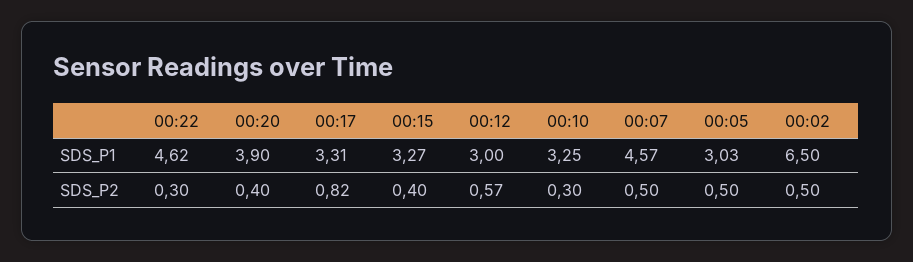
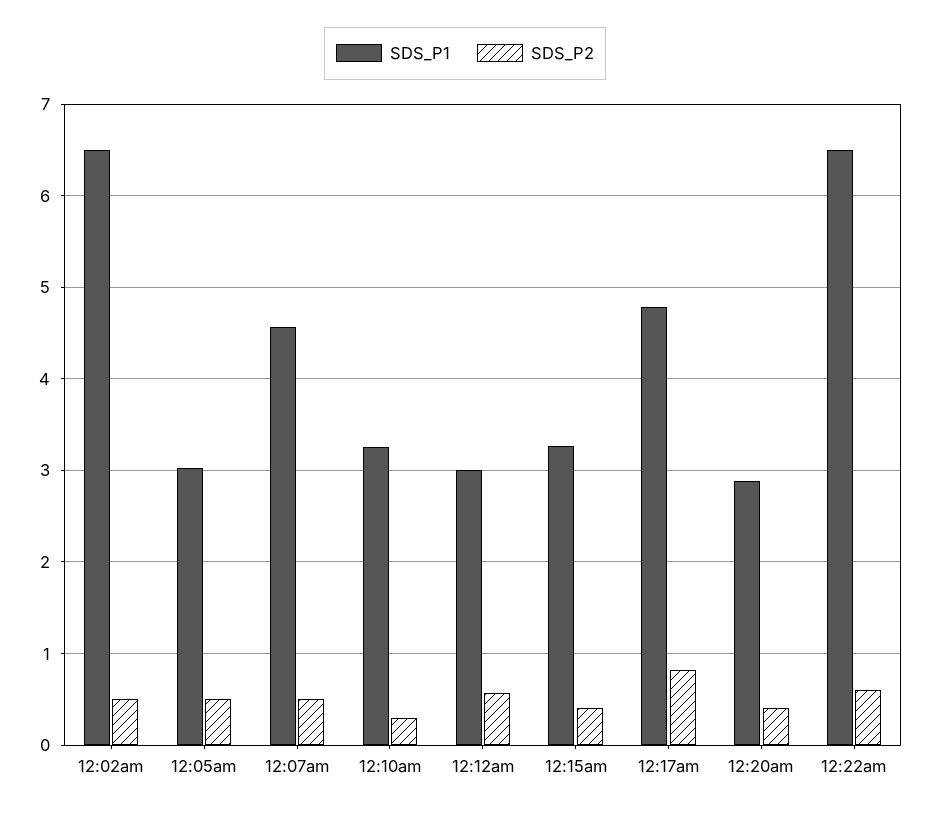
SDS_P1, 00:22: 4.62 -> 6.5
SDS_P1, 00:20: 3.9 -> 2.9
SDS_P1, 00:17: 3.31 -> 4.8
SDS_P2, 00:22: 0.3 -> 0.6

